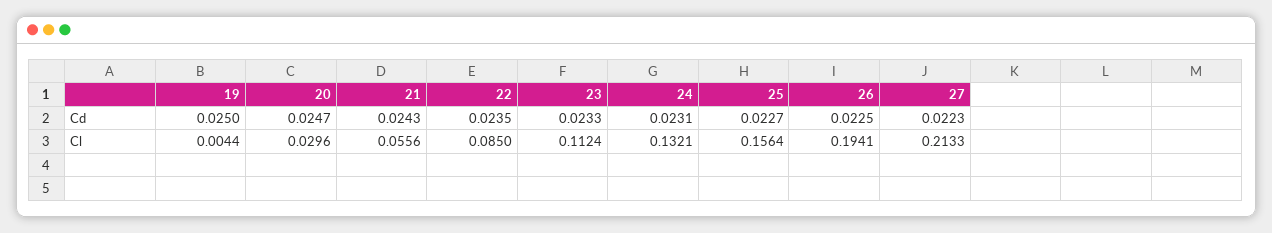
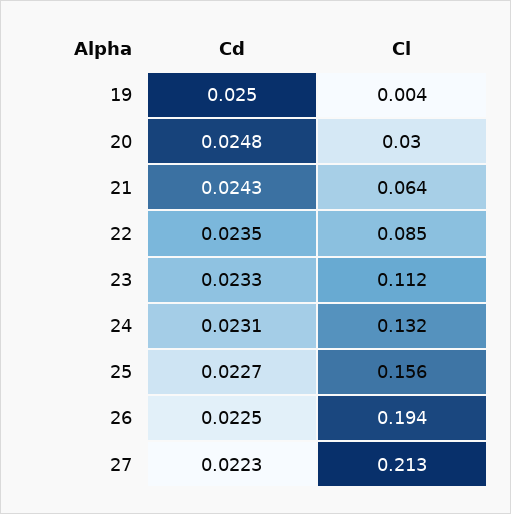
20, Cd: 0.0247 -> 0.0248
21, Cl: 0.0556 -> 0.064

